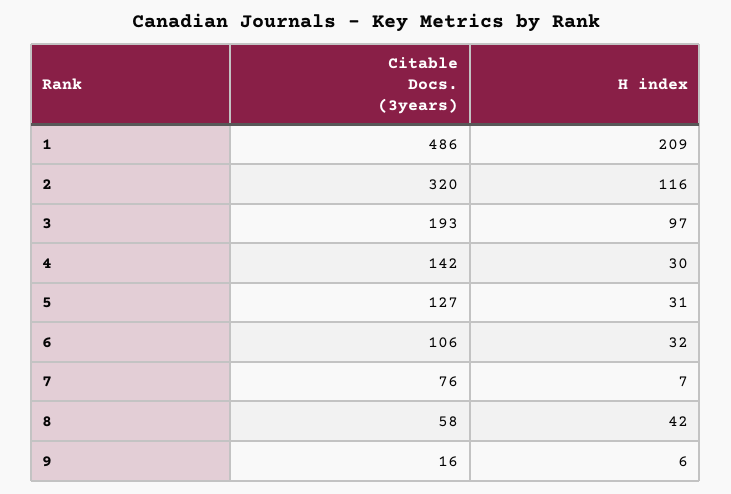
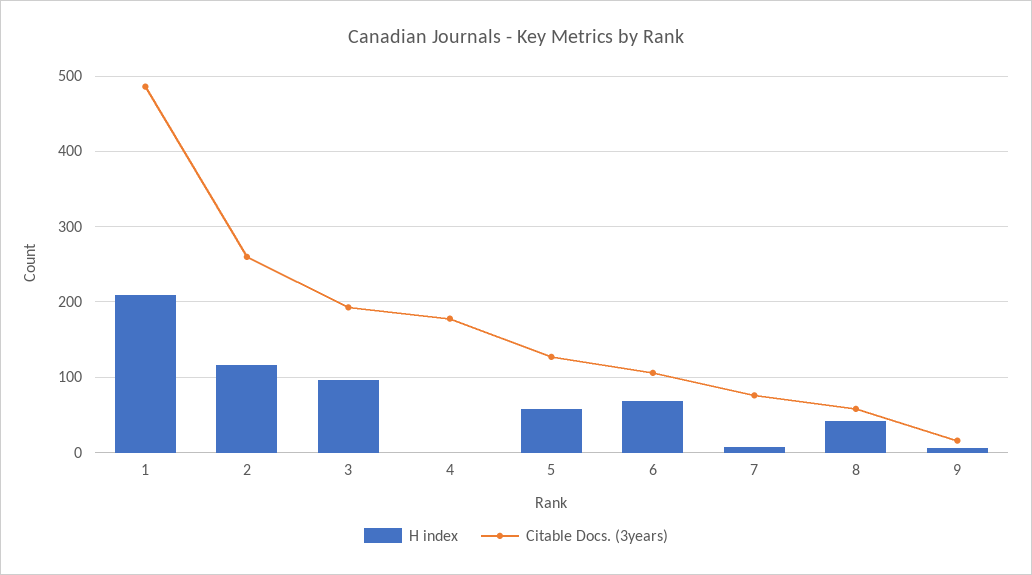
Citable Docs. (3years), 2: 320 -> 260
Citable Docs. (3years), 4: 142 -> 180
H index, 4: 30 -> 0
H index, 5: 31 -> 60
H index, 6: 32 -> 70

